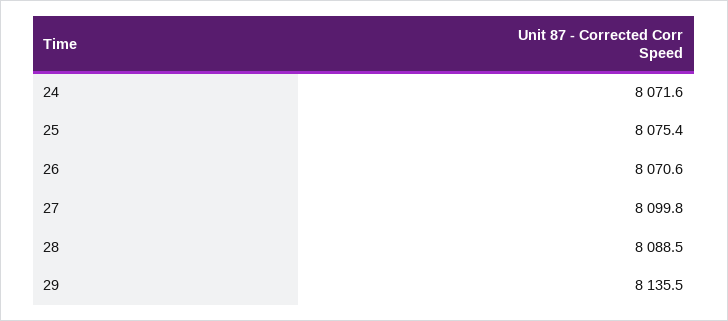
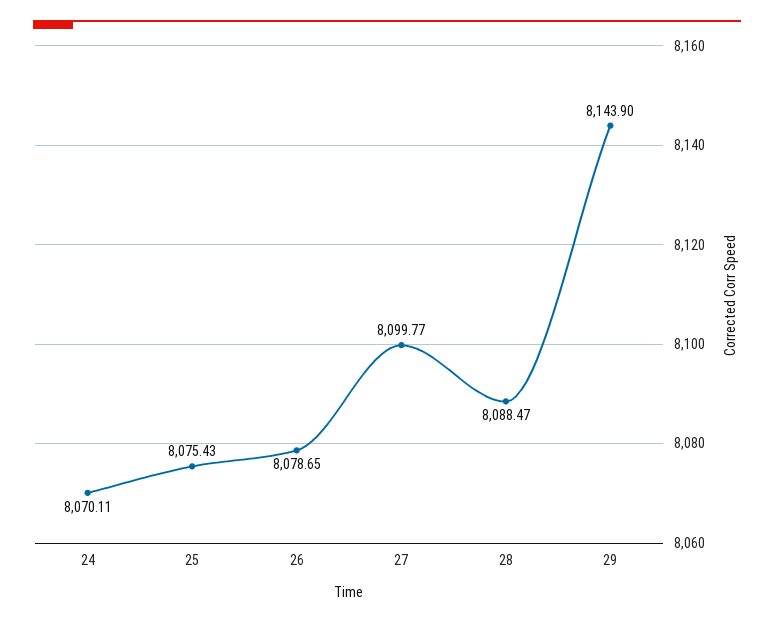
24: 8071.6 -> 8070.11
26: 8070.6 -> 8078.65
29: 8135.5 -> 8143.9

